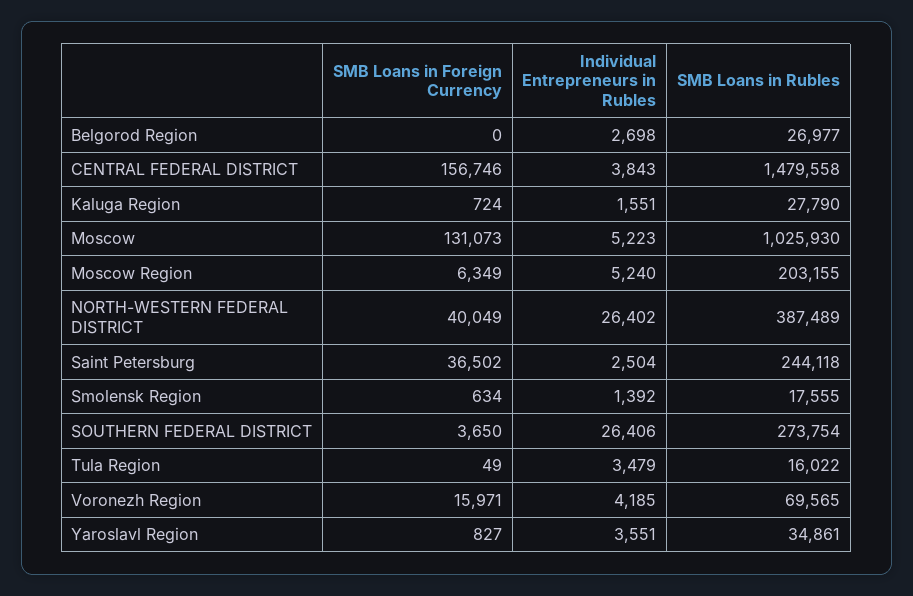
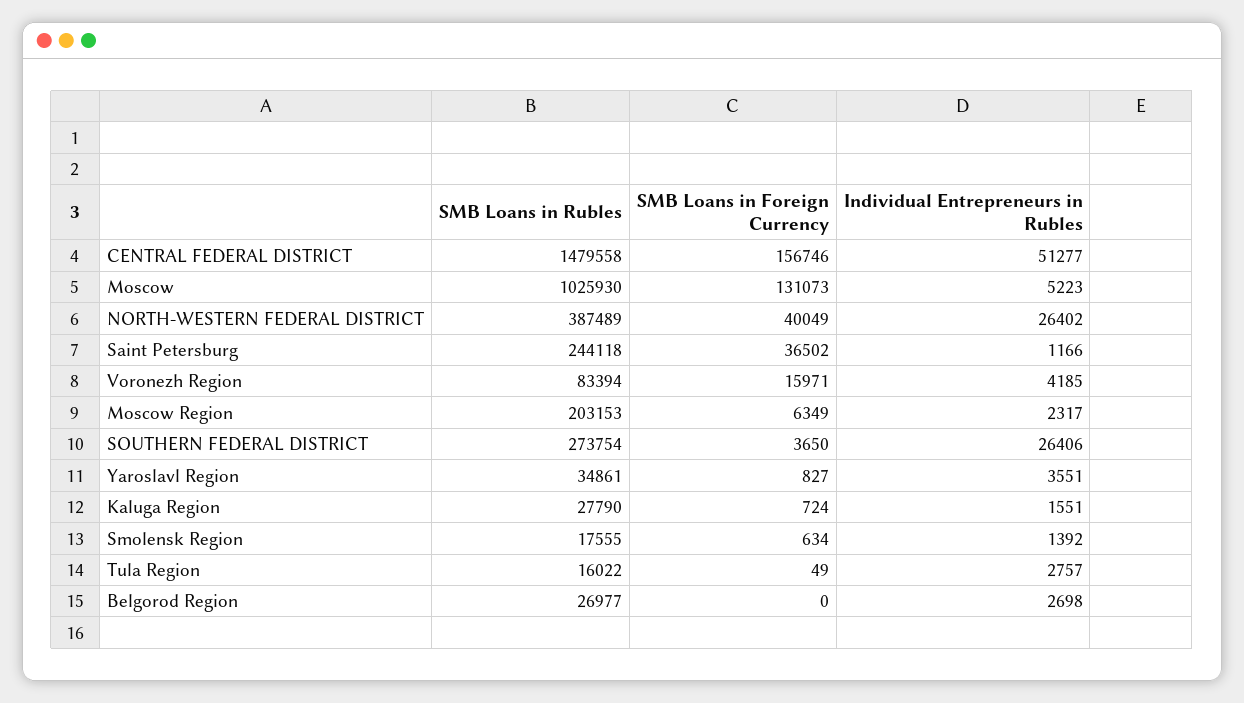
Individual Entrepreneurs in Rubles, CENTRAL FEDERAL DISTRICT: 3843 -> 51277
Individual Entrepreneurs in Rubles, Moscow Region: 5240 -> 2317
SMB Loans in Rubles, Moscow Region: 203155 -> 203153
Individual Entrepreneurs in Rubles, Saint Petersburg: 2504 -> 1166
Individual Entrepreneurs in Rubles, Tula Region: 3479 -> 2757
SMB Loans in Rubles, Voronezh Region: 69565 -> 83394

